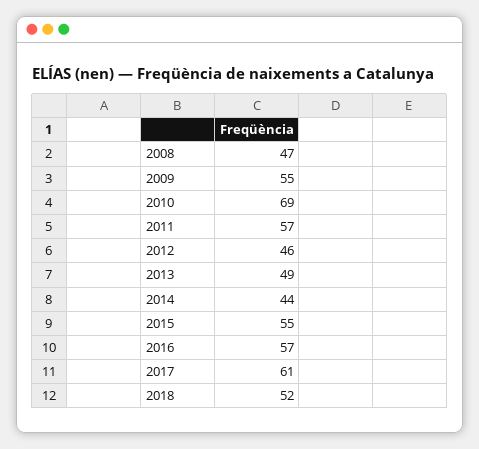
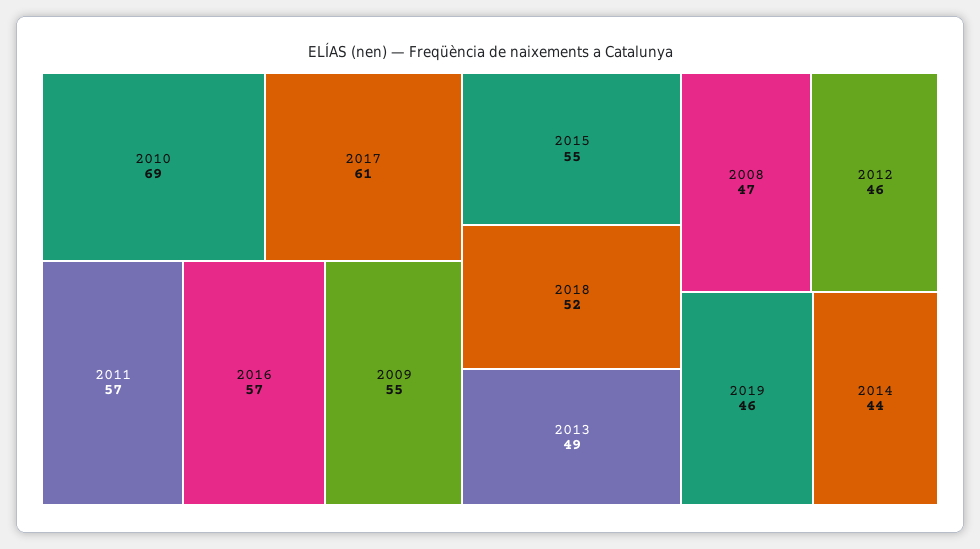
2019: none -> 46

